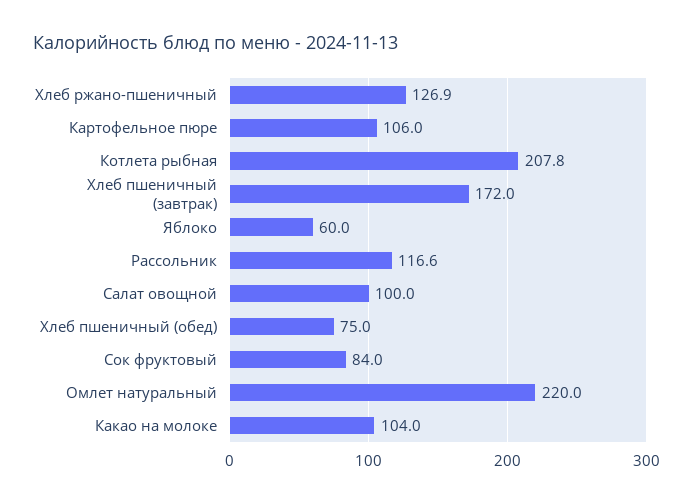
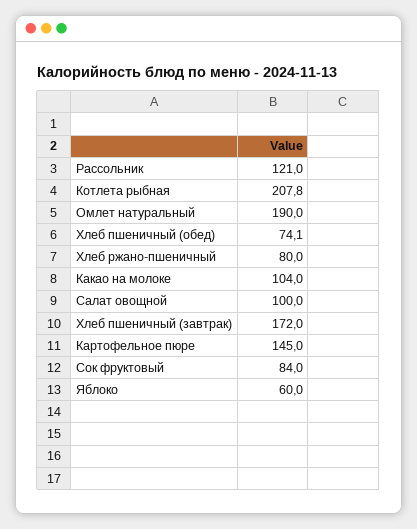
Хлеб ржано-пшеничный: 126.9 -> 80
Картофельное пюре: 106 -> 145
Рассольник: 116.6 -> 121
Хлеб пшеничный (обед): 75 -> 74.1
Омлет натуральный: 220 -> 190

